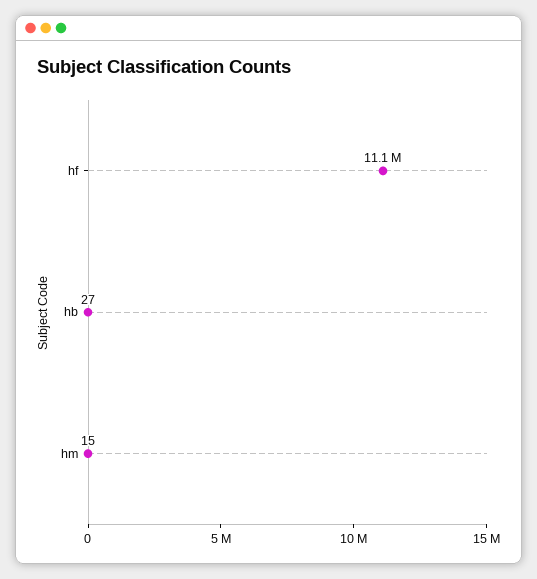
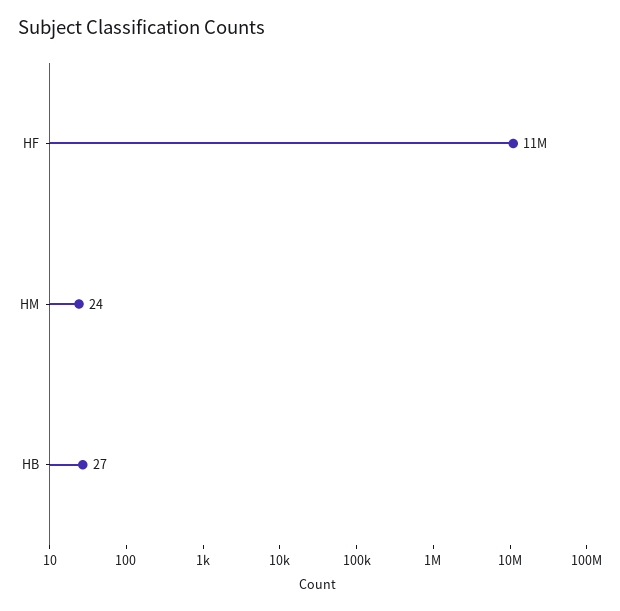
hm: 15 -> 24

